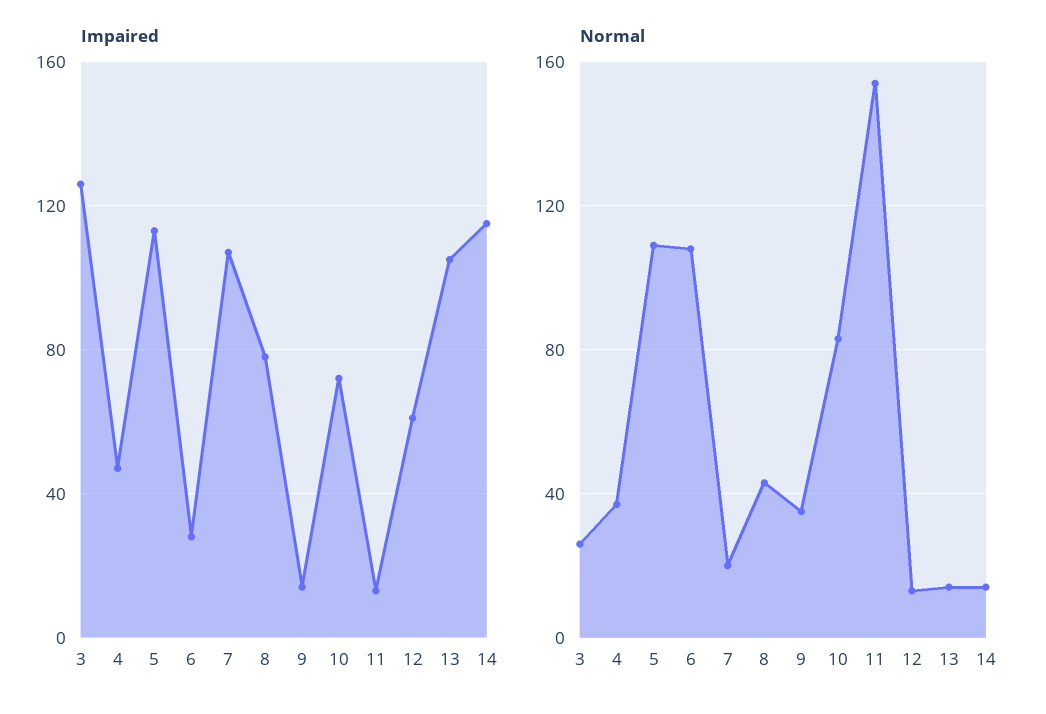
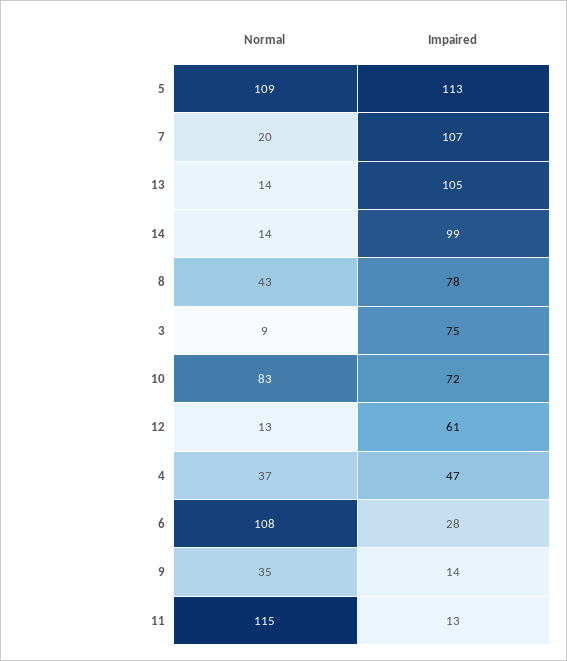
Impaired, 3: 125 -> 75
Impaired, 14: 115 -> 99
Normal, 3: 25 -> 9
Normal, 11: 155 -> 115

